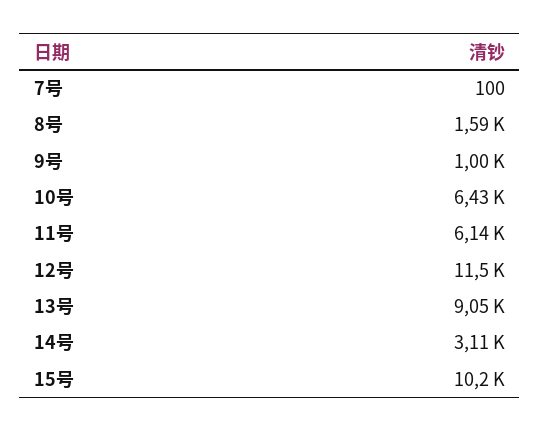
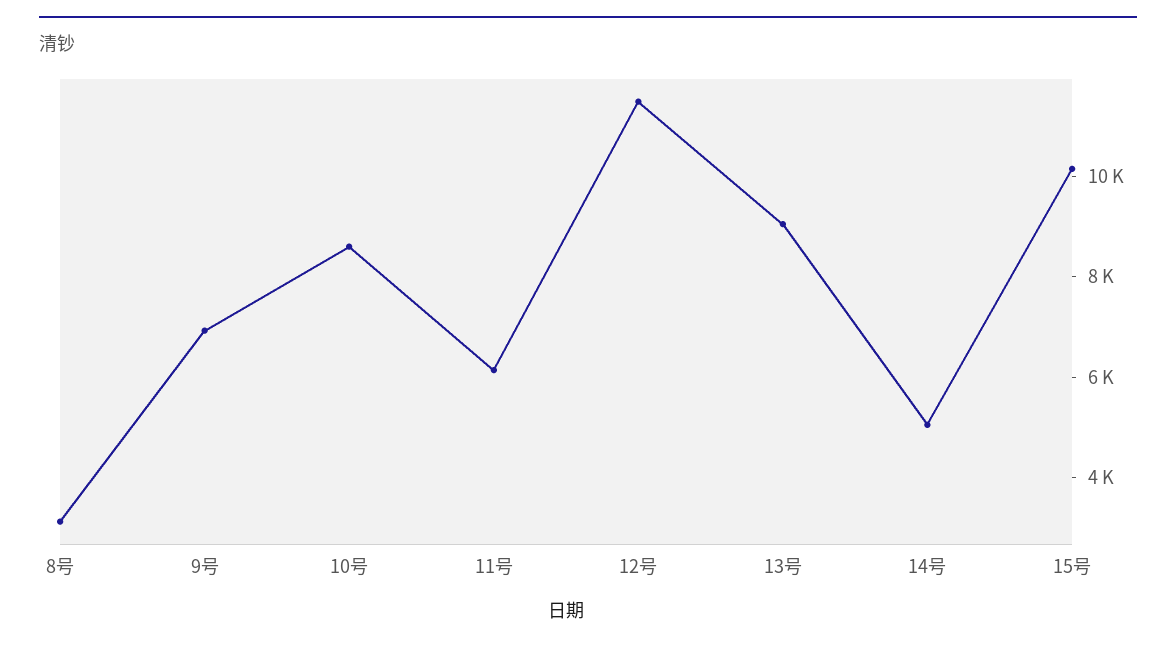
7号: 100 -> none
8号: 1590 -> 3000
9号: 1000 -> 7000
10号: 6430 -> 8500
14号: 3110 -> 5000

